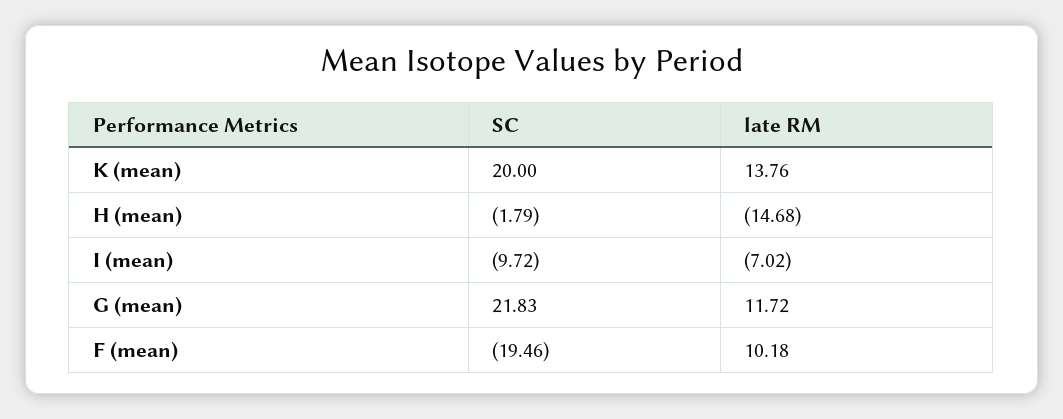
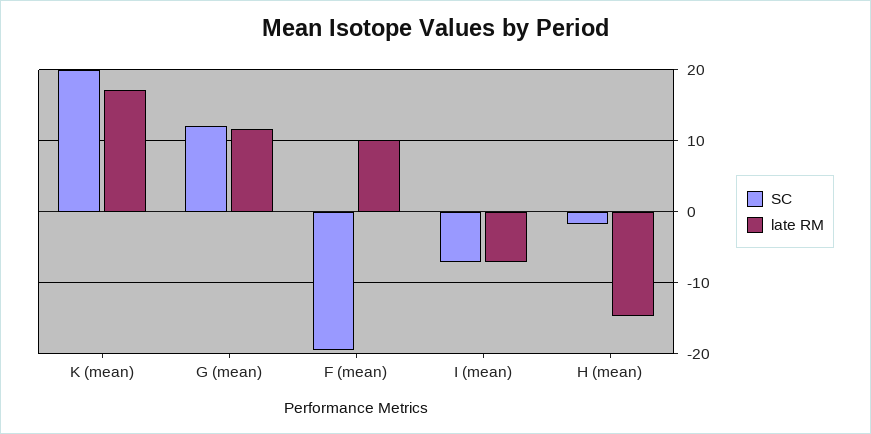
late RM, K (mean): 13.76 -> 17
SC, I (mean): -9.72 -> -7
SC, G (mean): 21.83 -> 12

